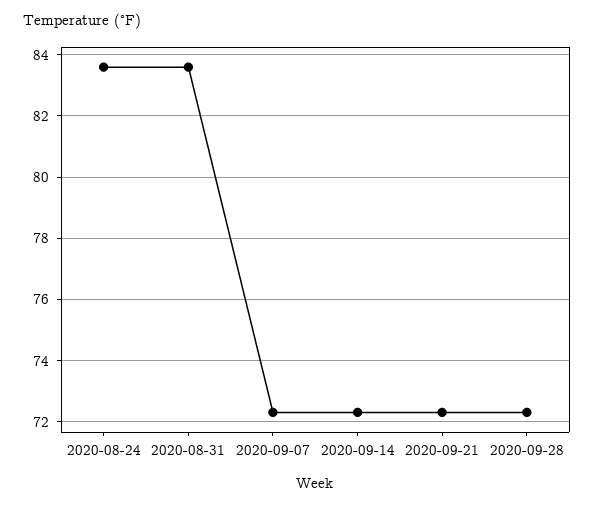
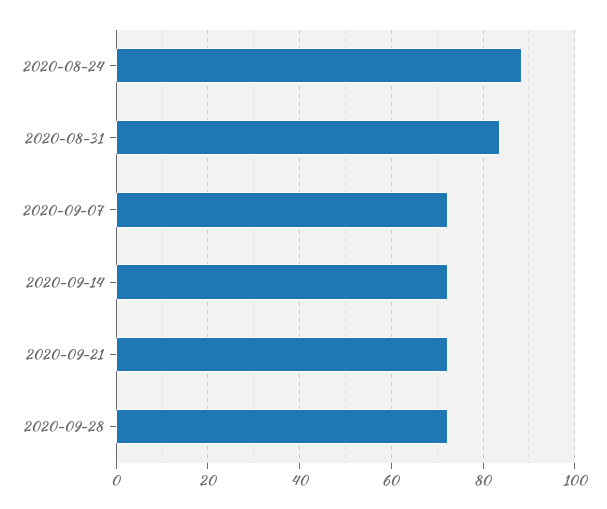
2020-08-24: 83.5 -> 88

